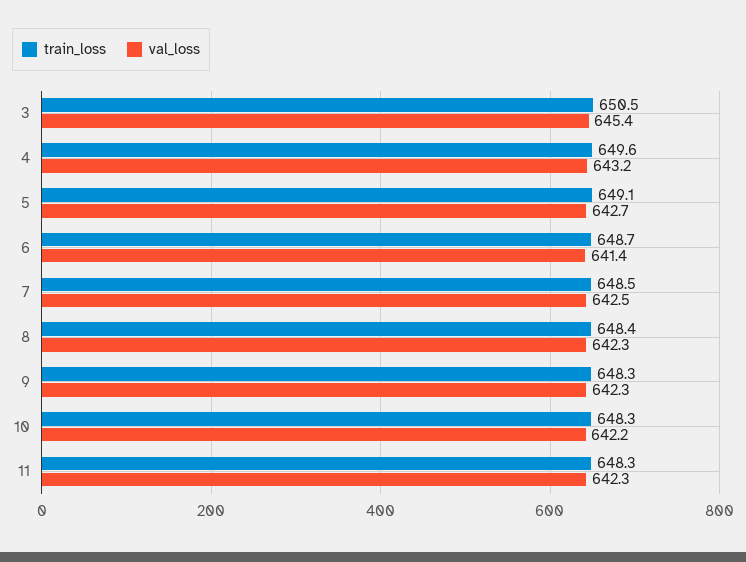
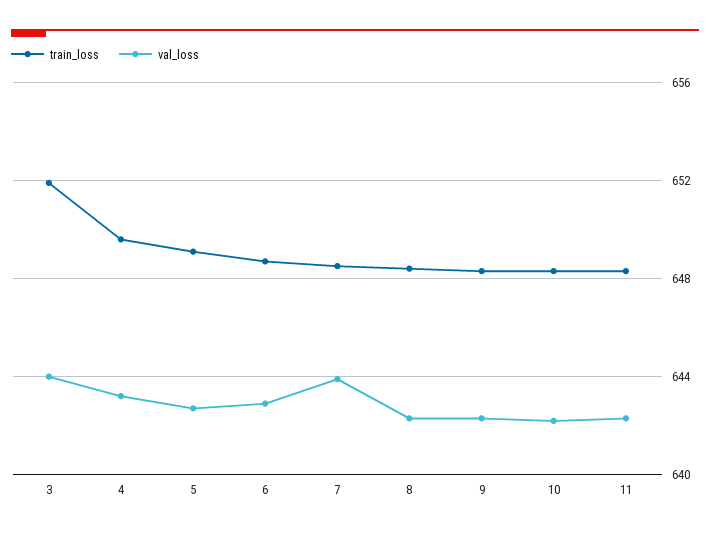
train_loss, 3: 650.5 -> 652
val_loss, 3: 645.4 -> 644
val_loss, 6: 641.4 -> 643
val_loss, 7: 642.5 -> 644

